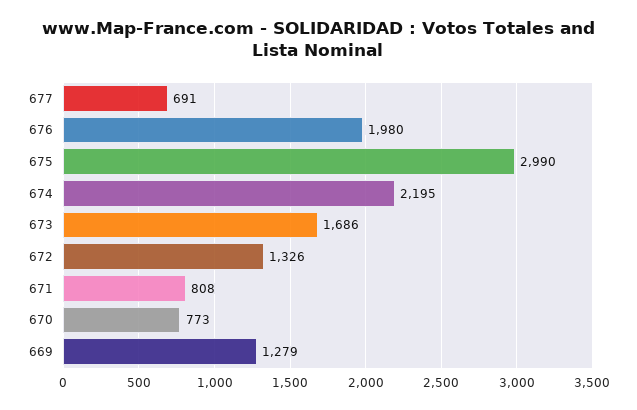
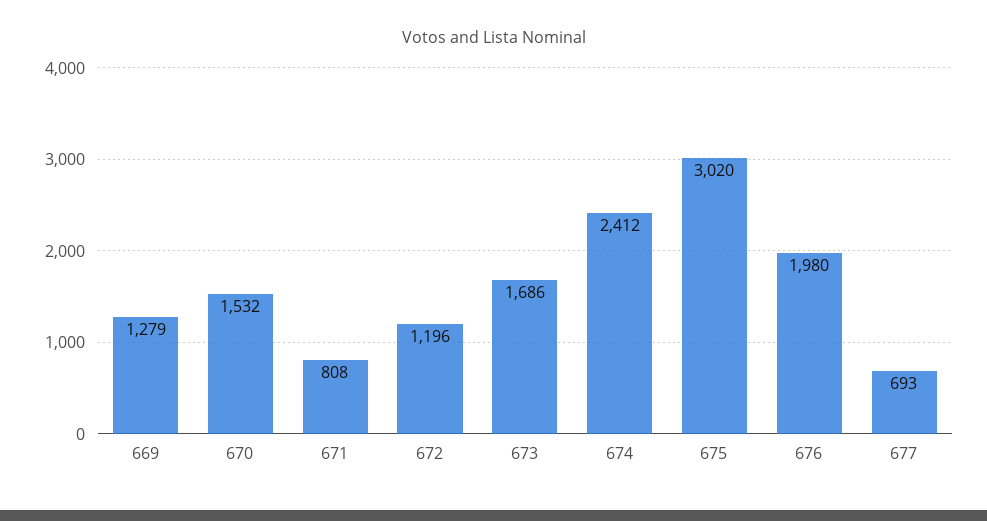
677: 691 -> 693
675: 2990 -> 3020
674: 2195 -> 2412
672: 1326 -> 1196
670: 773 -> 1532

